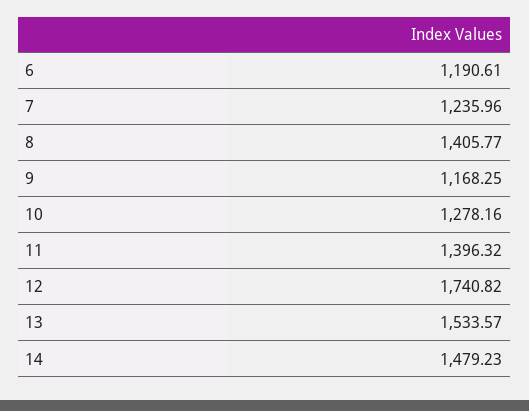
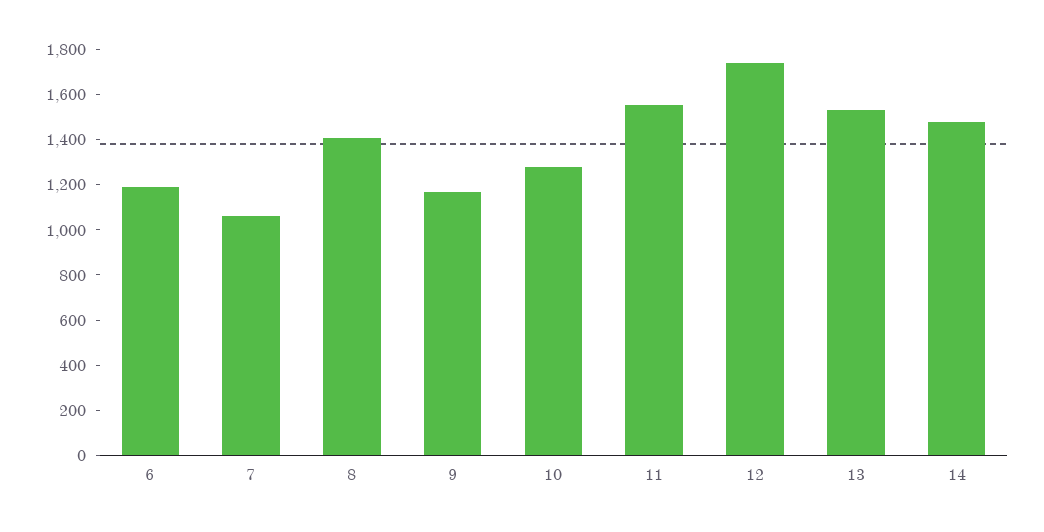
7: 1235.96 -> 1050
11: 1396.32 -> 1550

